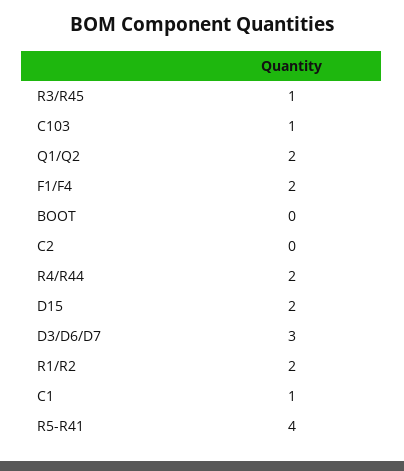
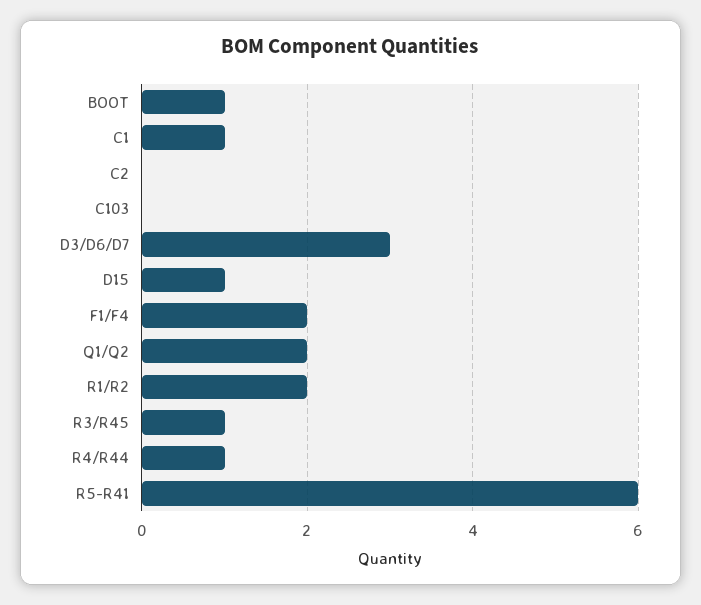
C103: 1 -> 0
BOOT: 0 -> 1
R4/R44: 2 -> 1
D15: 2 -> 1
R5-R41: 4 -> 6

